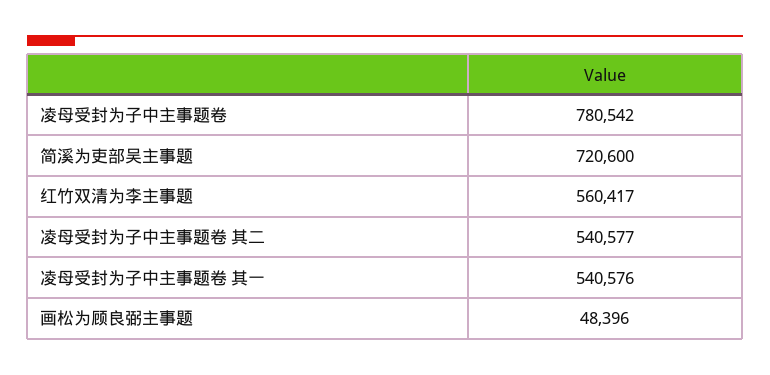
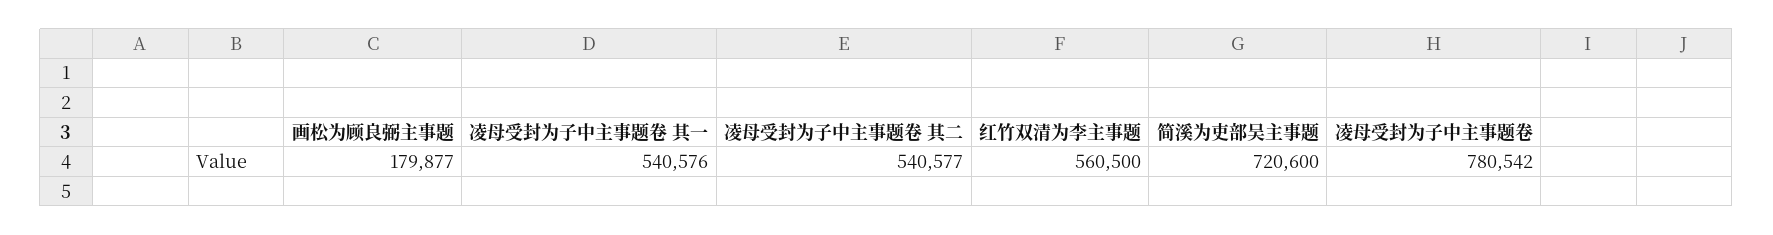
红竹双清为李主事题: 560417 -> 560500
画松为顾良弼主事题: 48396 -> 179877

